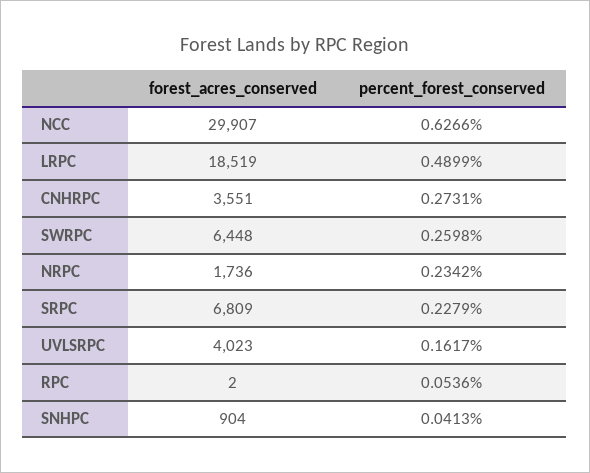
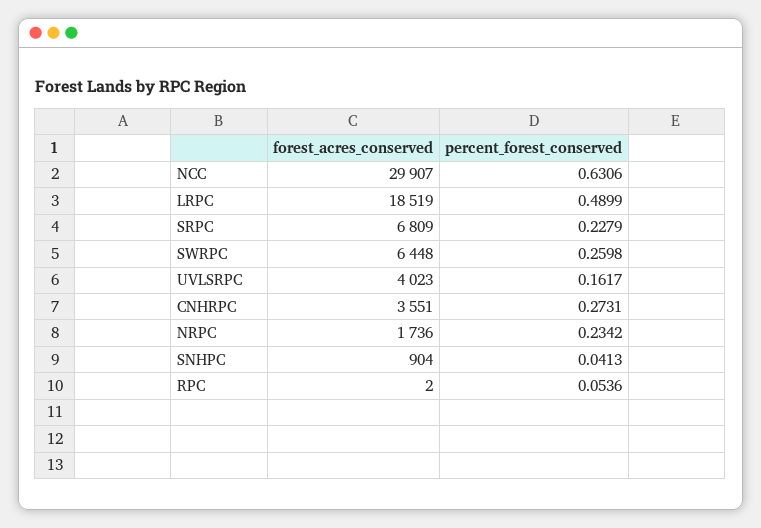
percent_forest_conserved, NCC: 0.6266 -> 0.6306

